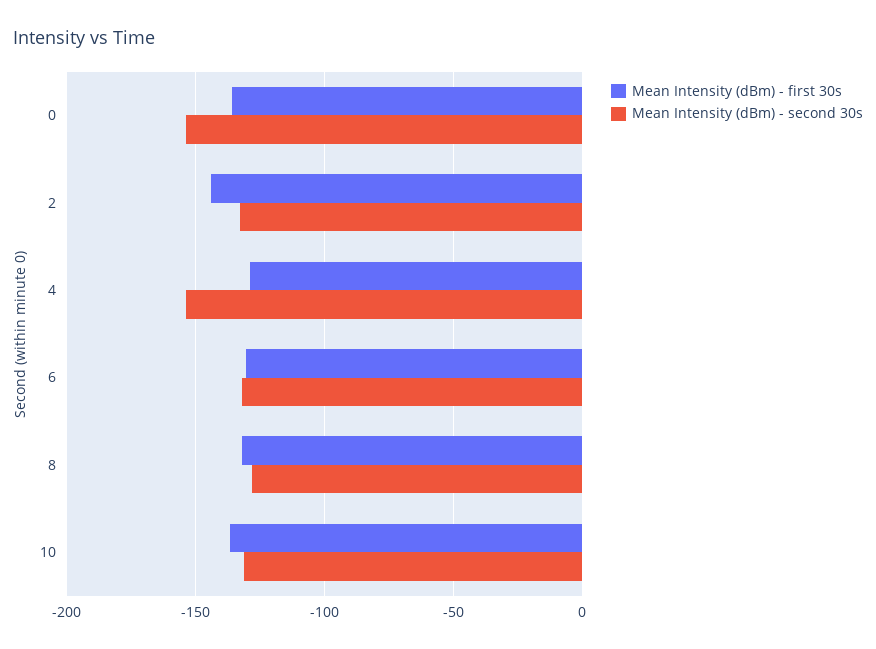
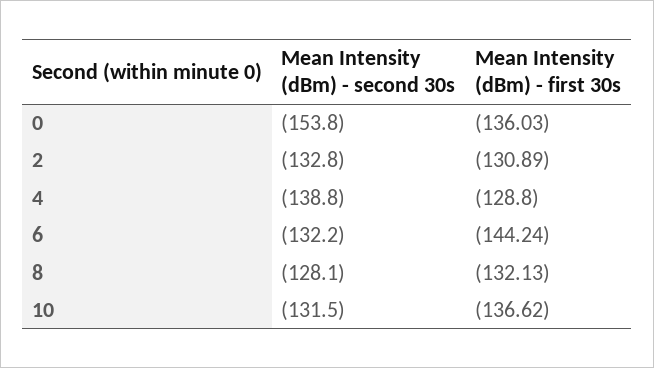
Mean Intensity (dBm) - first 30s, 2: -145 -> -130.89
Mean Intensity (dBm) - second 30s, 4: -155 -> -138.8
Mean Intensity (dBm) - first 30s, 6: -130 -> -144.24

